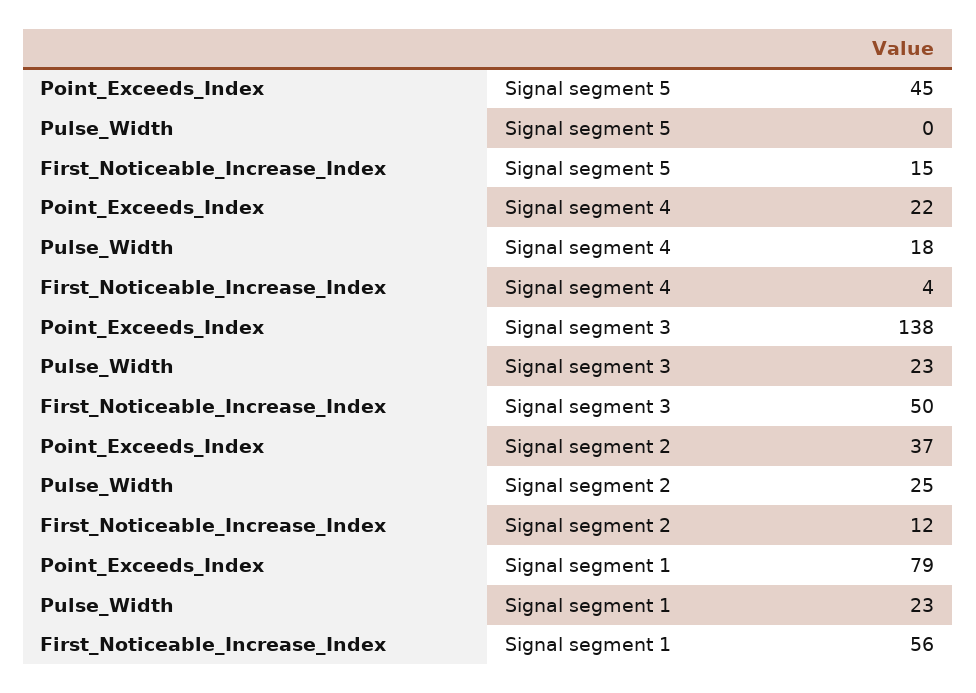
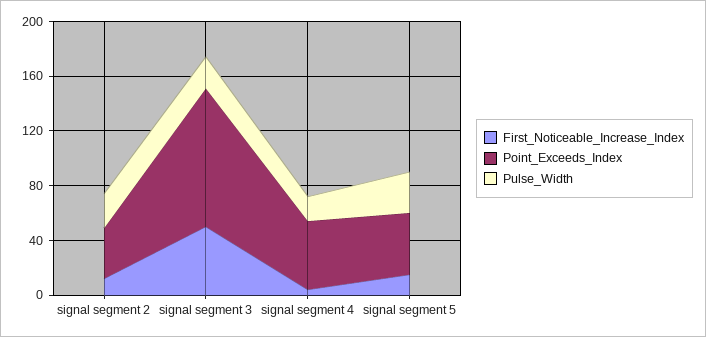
Pulse_Width, Signal segment 5: 0 -> 30
Point_Exceeds_Index, Signal segment 4: 22 -> 50
Point_Exceeds_Index, Signal segment 3: 138 -> 100
Point_Exceeds_Index, Signal segment 1: 79 -> none
Pulse_Width, Signal segment 1: 23 -> none
First_Noticeable_Increase_Index, Signal segment 1: 56 -> none

